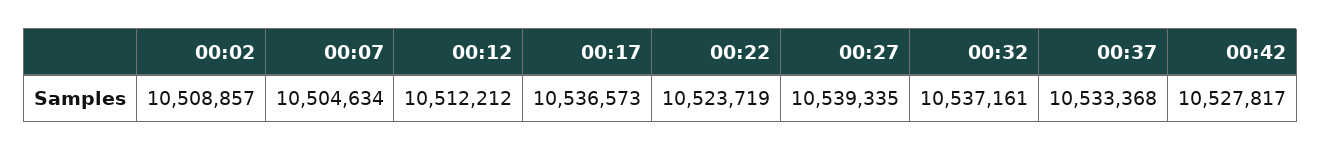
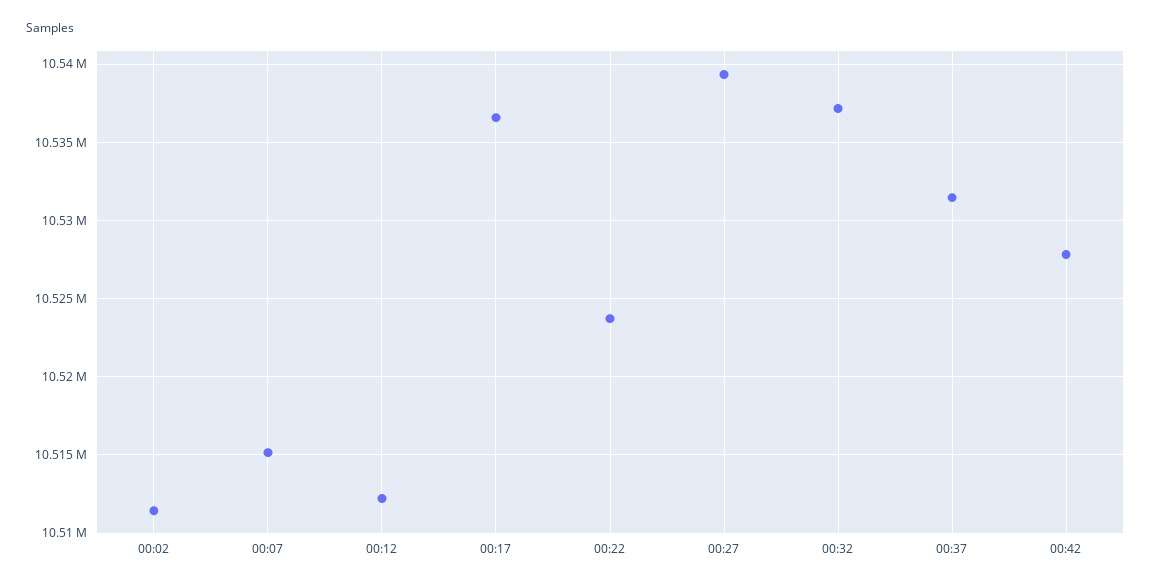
00:02: 10508857 -> 10511500
00:07: 10504634 -> 10515000
00:37: 10533368 -> 10531500

